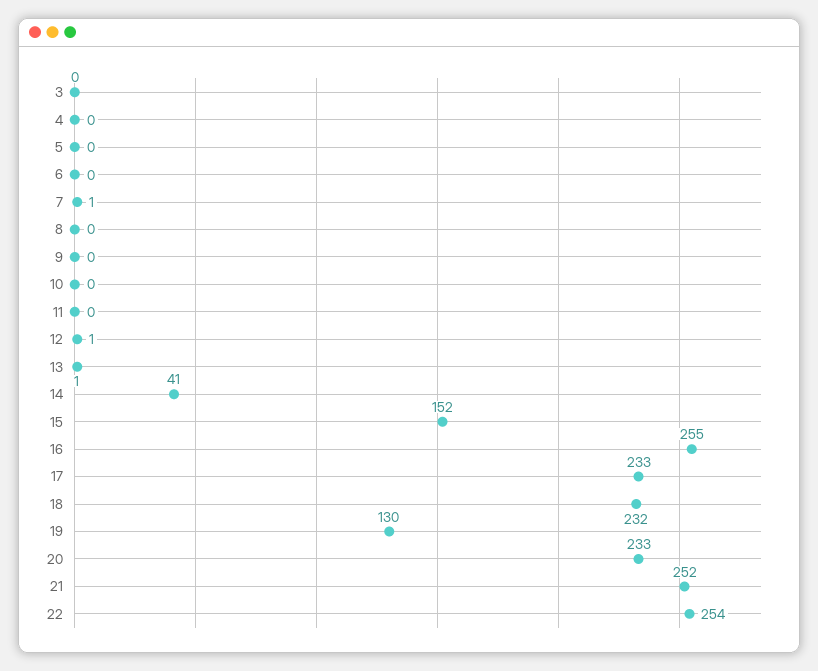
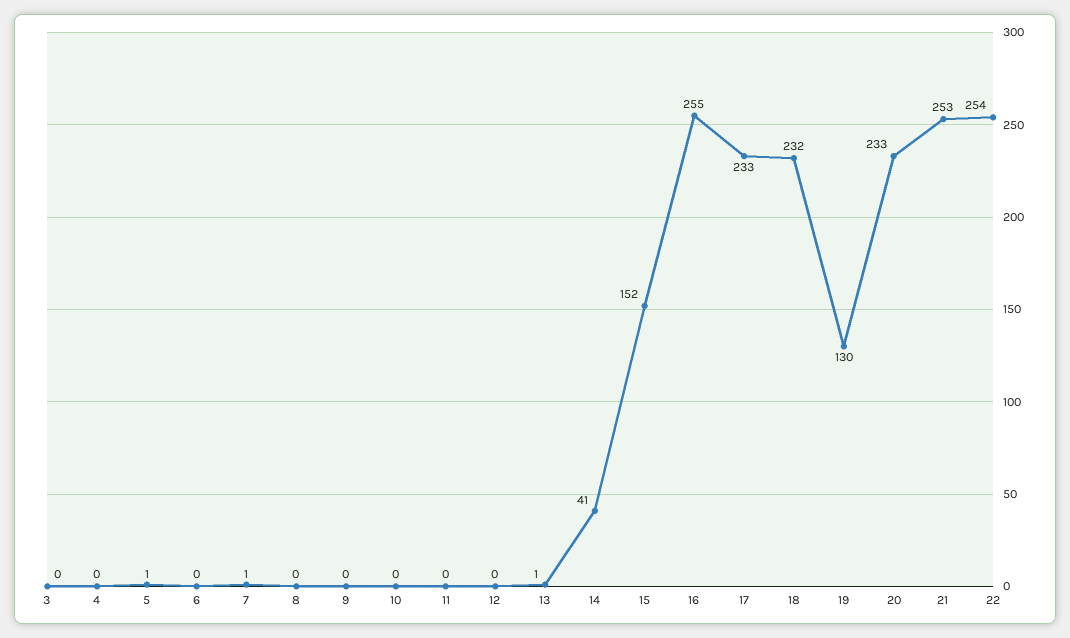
5: 0 -> 1
12: 1 -> 0
21: 252 -> 253

